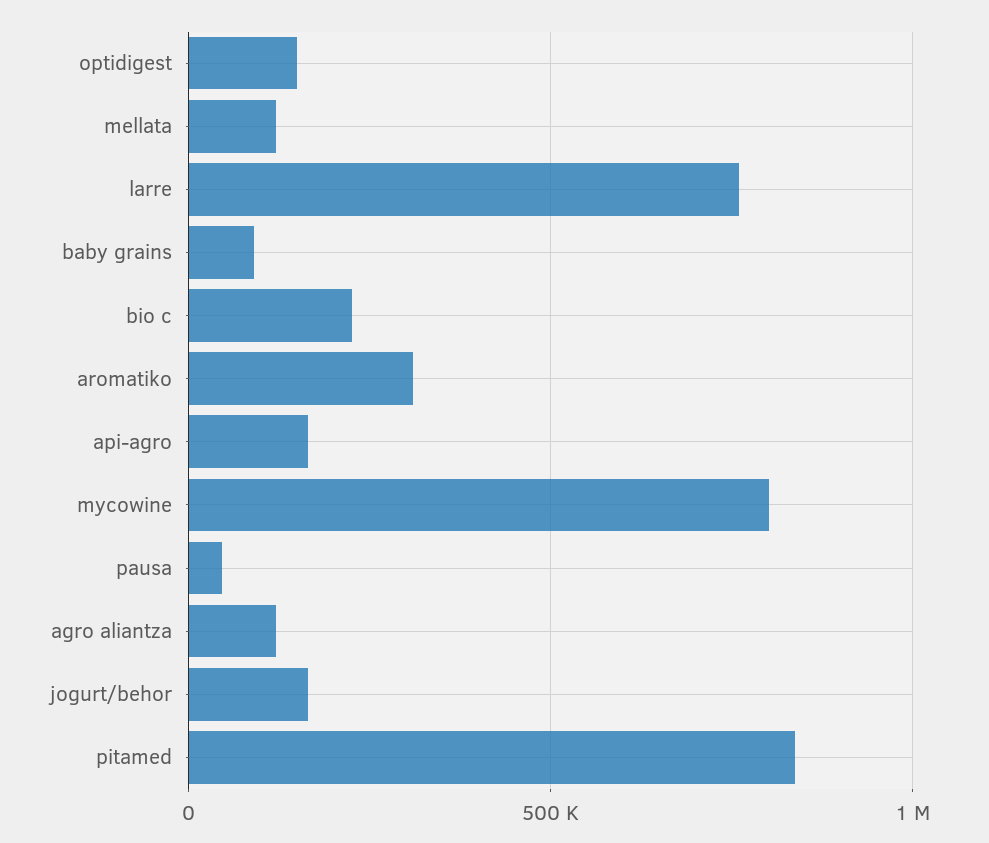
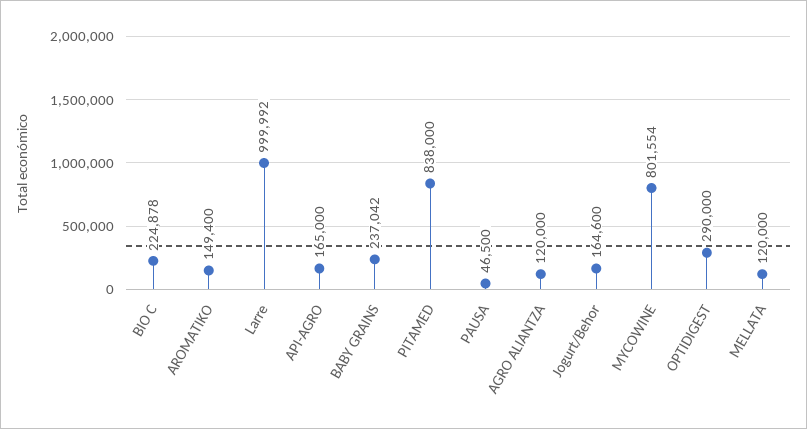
optidigest: 150000 -> 290000
larre: 750000 -> 999992
baby grains: 100000 -> 237042
aromatiko: 300000 -> 149400

